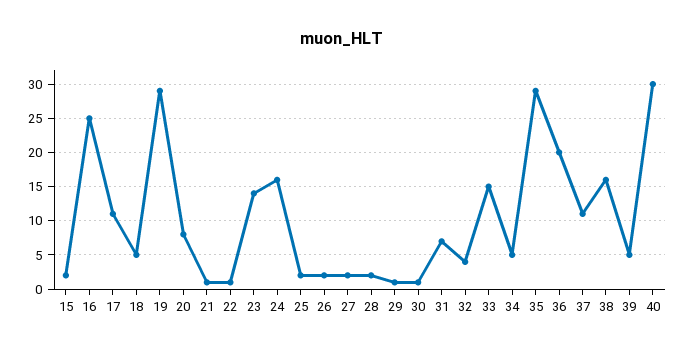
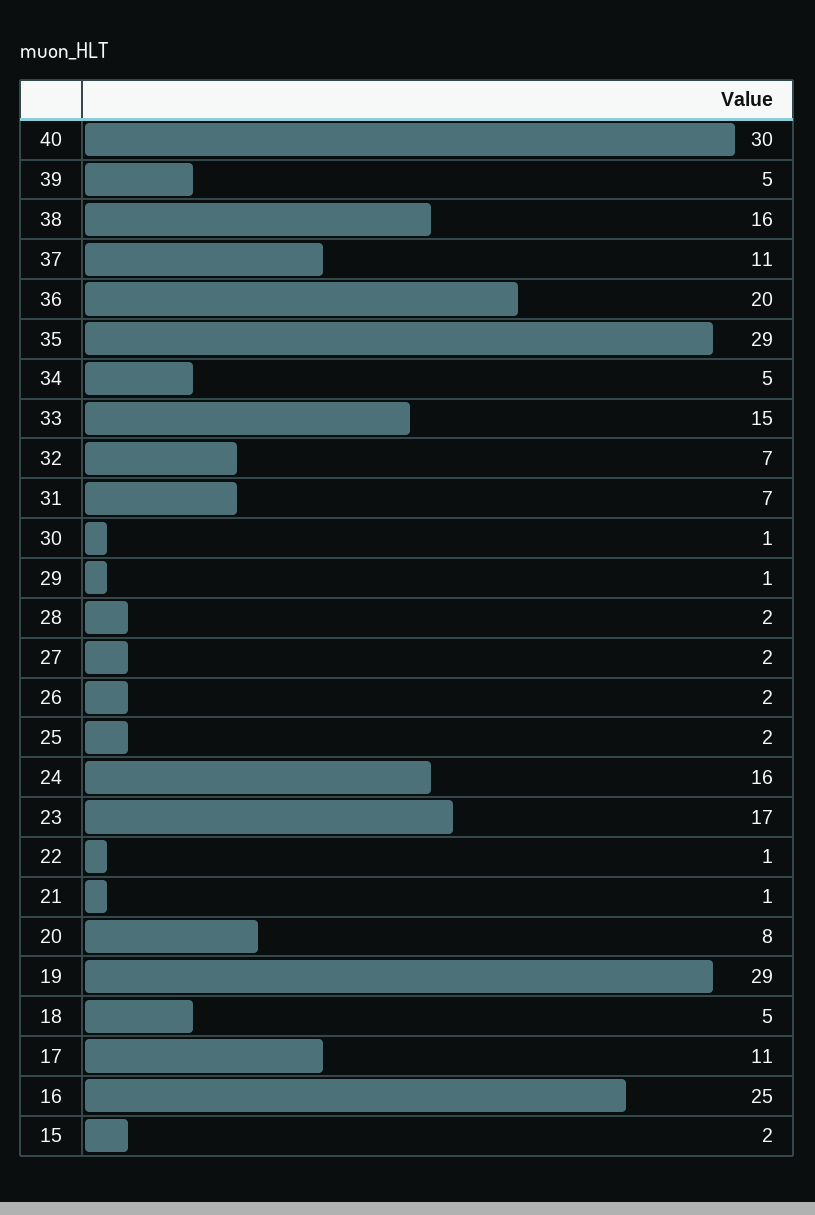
23: 14 -> 17
32: 4 -> 7

